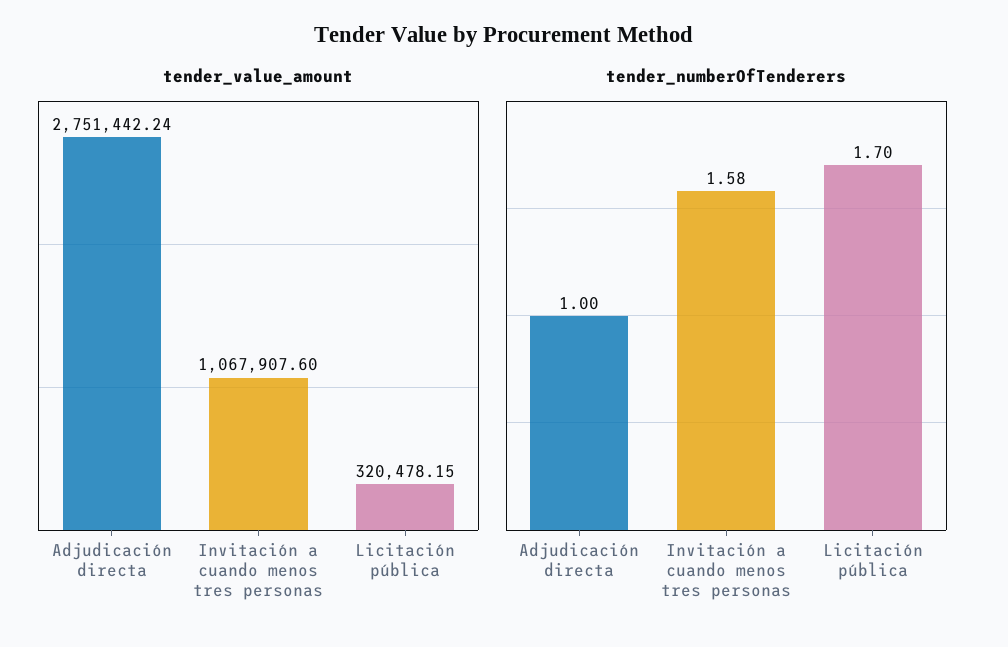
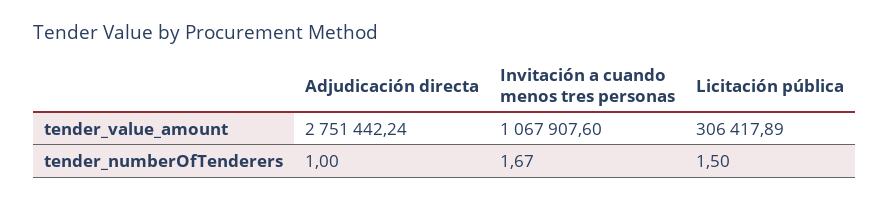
tender_value_amount, Licitación pública: 320478.15 -> 306417.89
tender_numberOfTenderers, Invitación a cuando menos tres personas: 1.58 -> 1.67
tender_numberOfTenderers, Licitación pública: 1.7 -> 1.5

